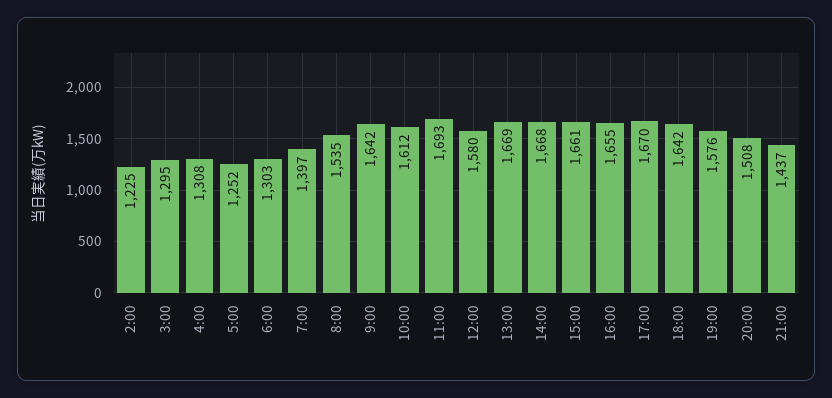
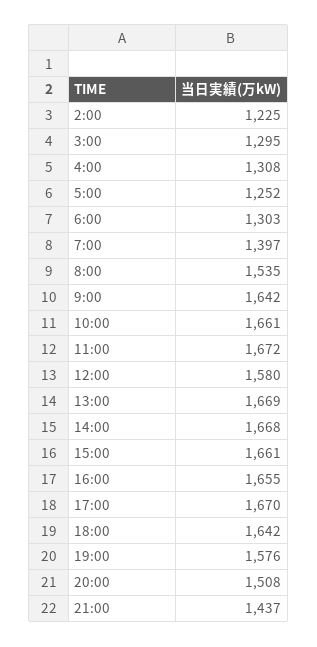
10:00: 1612 -> 1661
11:00: 1693 -> 1672

